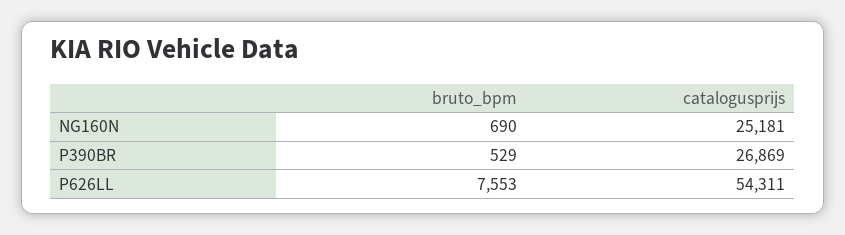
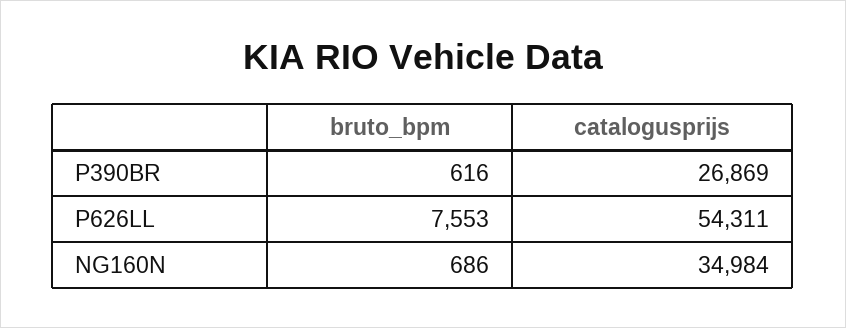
bruto_bpm, NG160N: 690 -> 686
catalogusprijs, NG160N: 25181 -> 34984
bruto_bpm, P390BR: 529 -> 616

